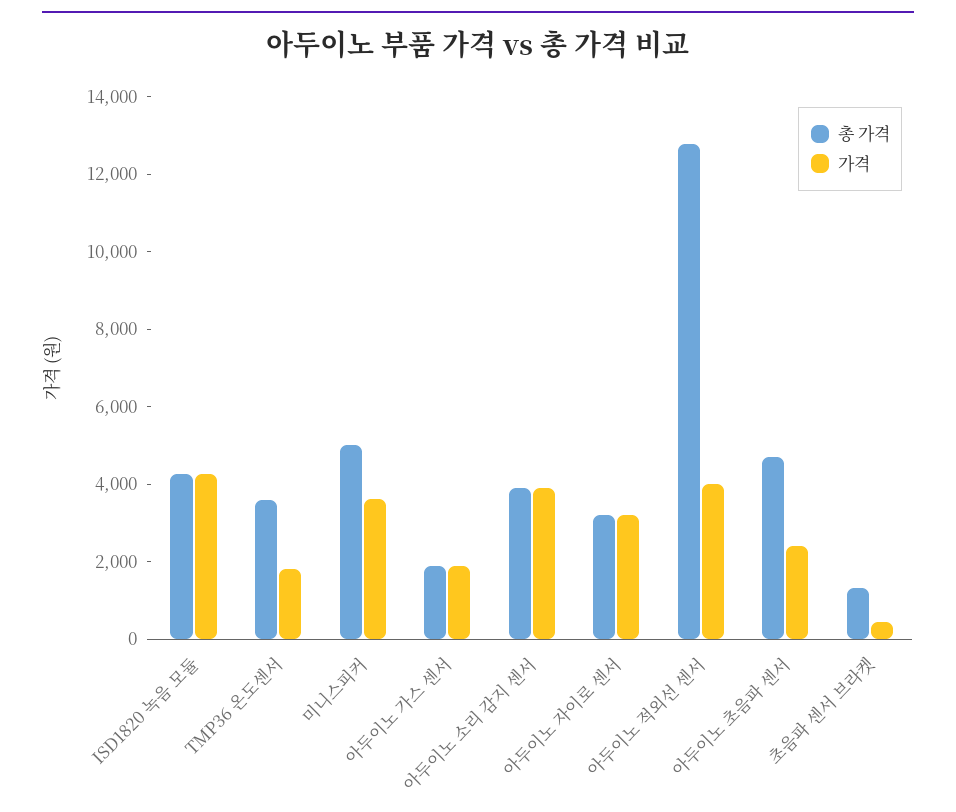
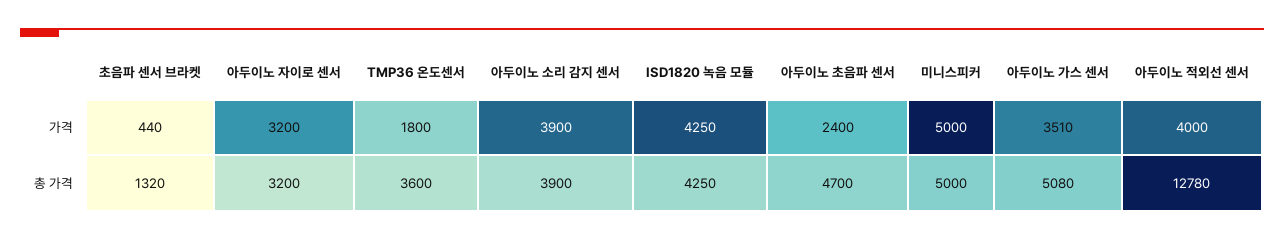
가격, 미니스피커: 3500 -> 5000
총 가격, 아두이노 가스 센서: 2000 -> 5080
가격, 아두이노 가스 센서: 2000 -> 3510

